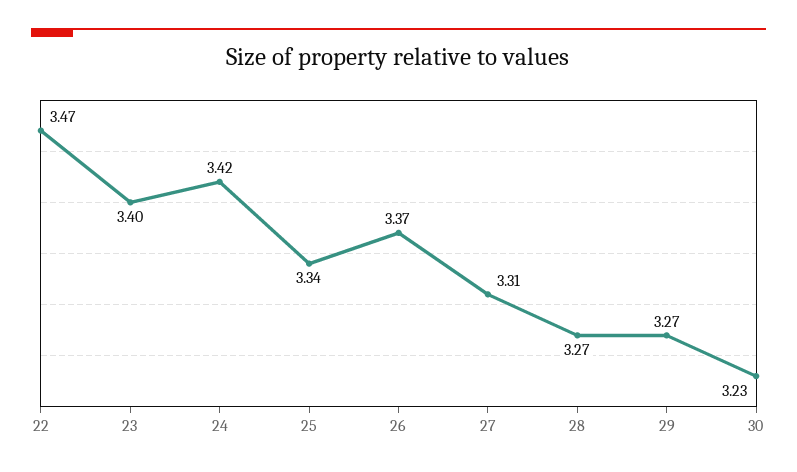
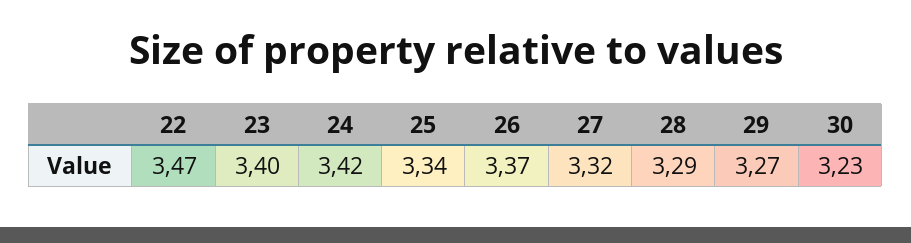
27: 3.31 -> 3.32
28: 3.27 -> 3.29

